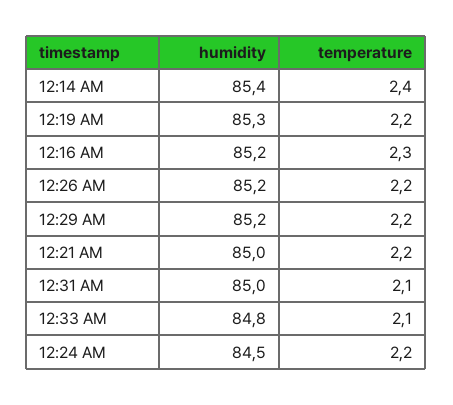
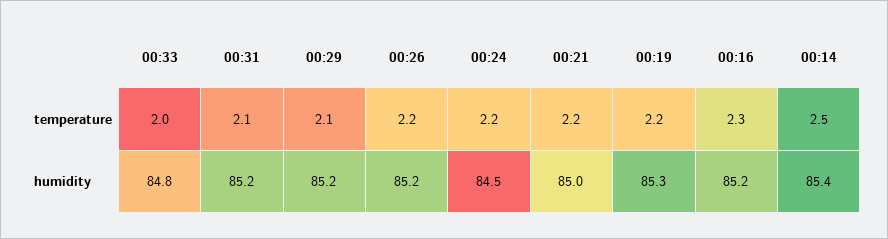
temperature, 12:14 AM: 2.4 -> 2.5
temperature, 12:29 AM: 2.2 -> 2.1
humidity, 12:31 AM: 85 -> 85.2
temperature, 12:33 AM: 2.1 -> 2

